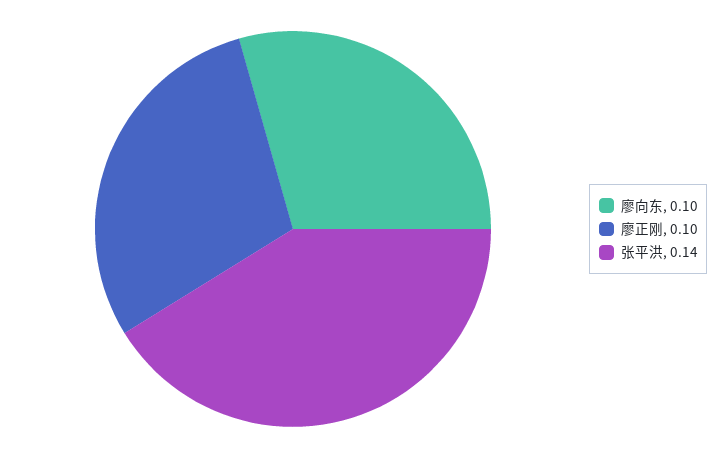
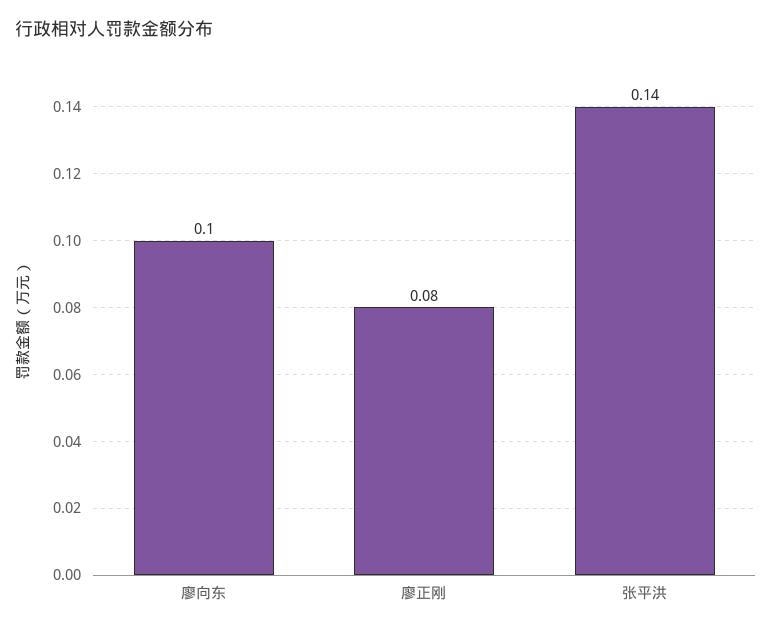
廖正刚: 0.1 -> 0.08

